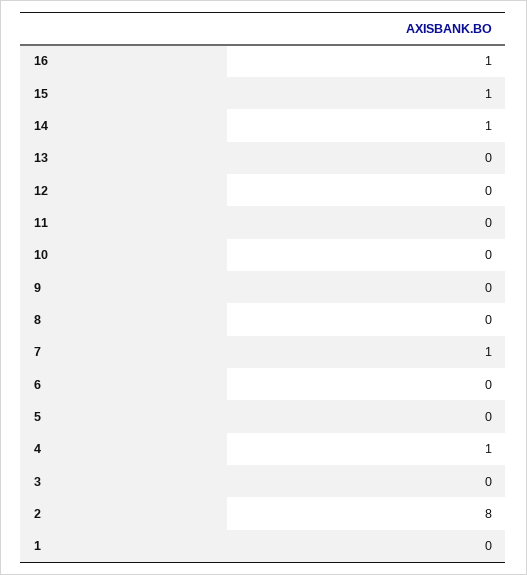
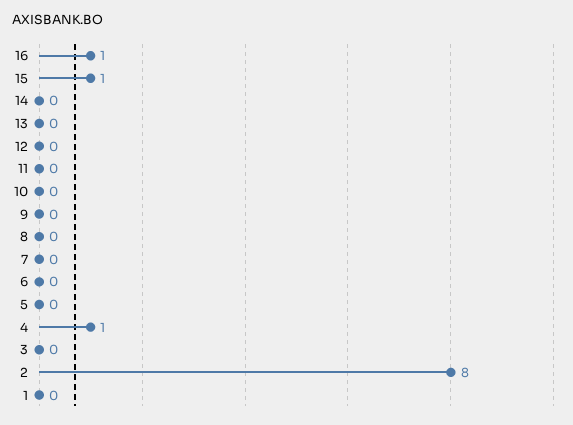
14: 1 -> 0
7: 1 -> 0

